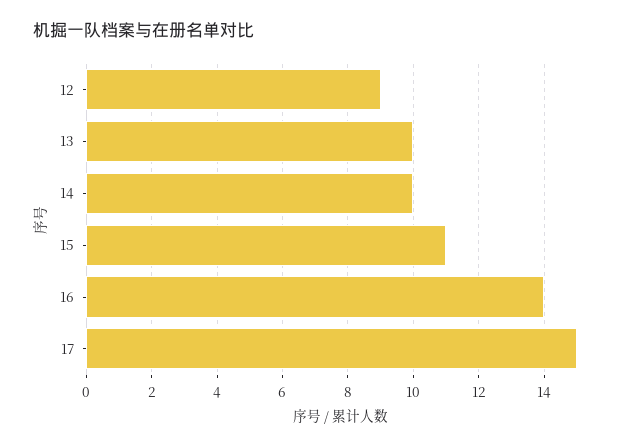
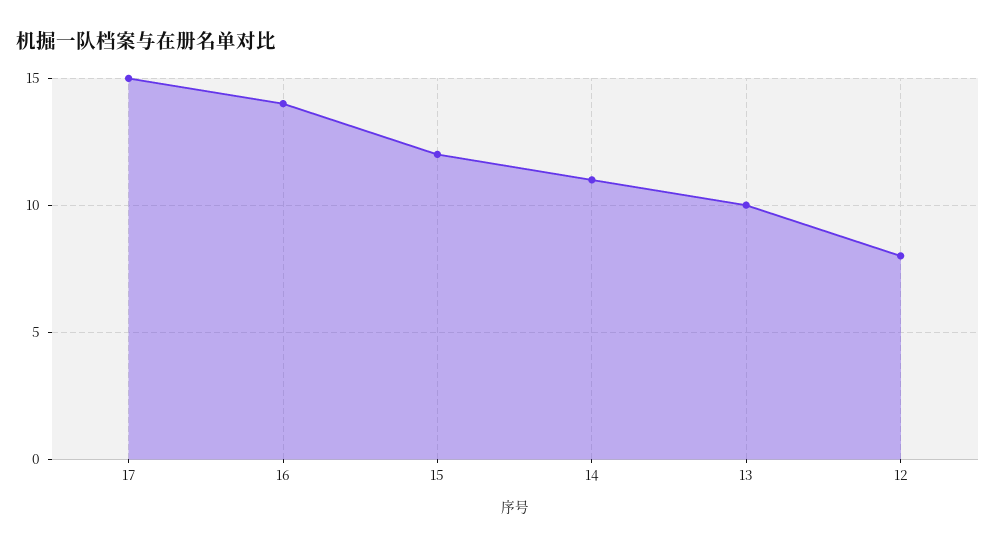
12: 9 -> 8
14: 10 -> 11
15: 11 -> 12

